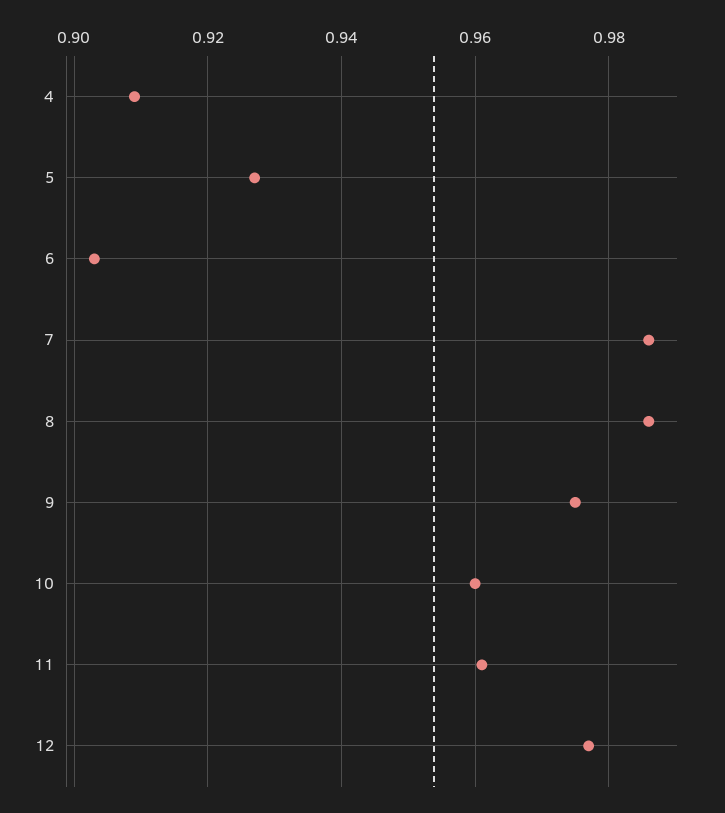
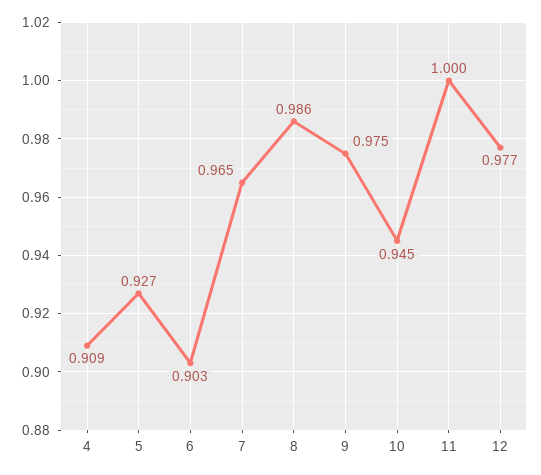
7: 0.985 -> 0.965
10: 0.96 -> 0.945
11: 0.96 -> 1

